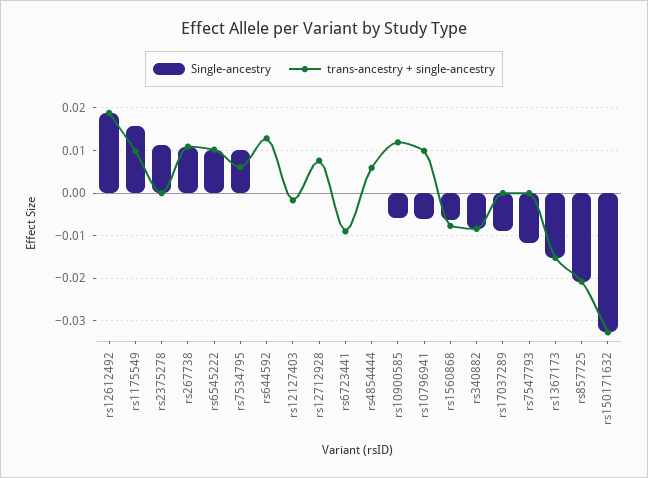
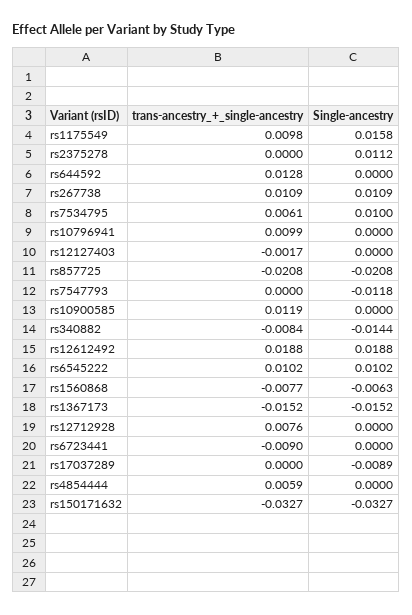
Single-ancestry, rs10900585: -0.006 -> 0
Single-ancestry, rs10796941: -0.006 -> 0
Single-ancestry, rs340882: -0.008 -> -0.0144

